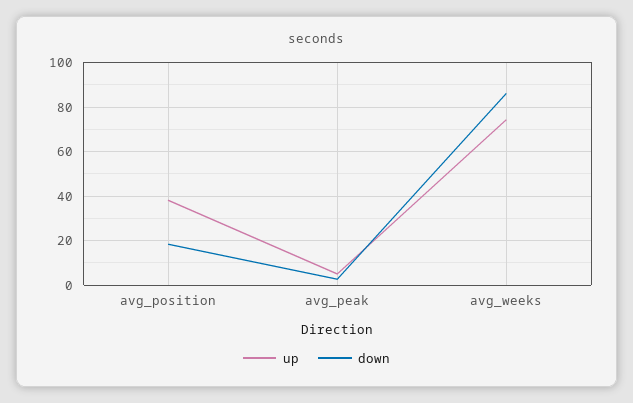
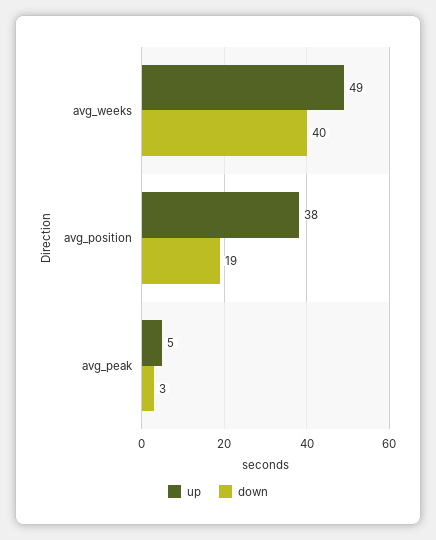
up, avg_weeks: 75 -> 49
down, avg_weeks: 85 -> 40

